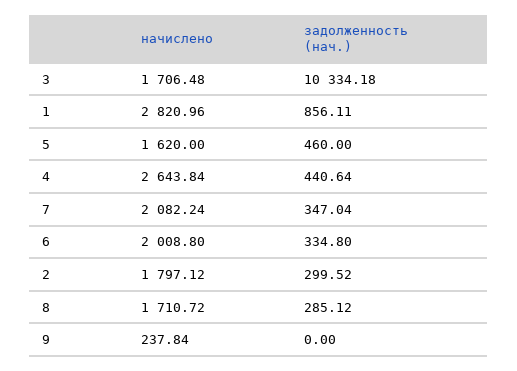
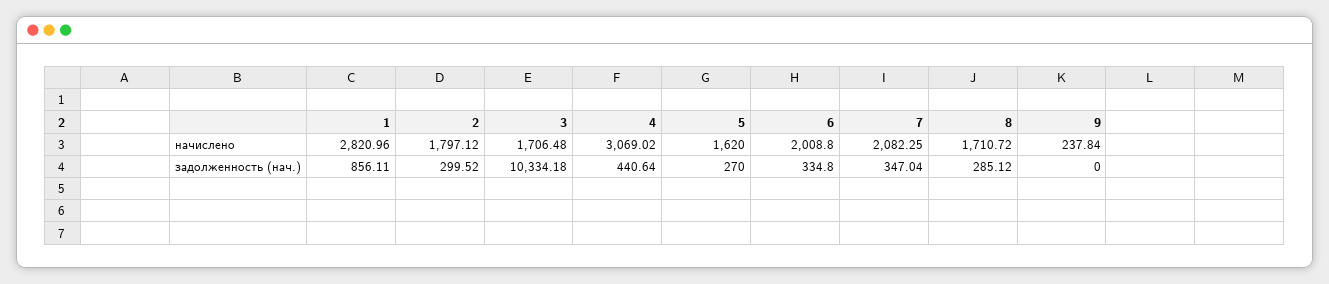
задолженность (нач.), 5: 460 -> 270
начислено, 4: 2643.84 -> 3069.02
начислено, 7: 2082.24 -> 2082.25

